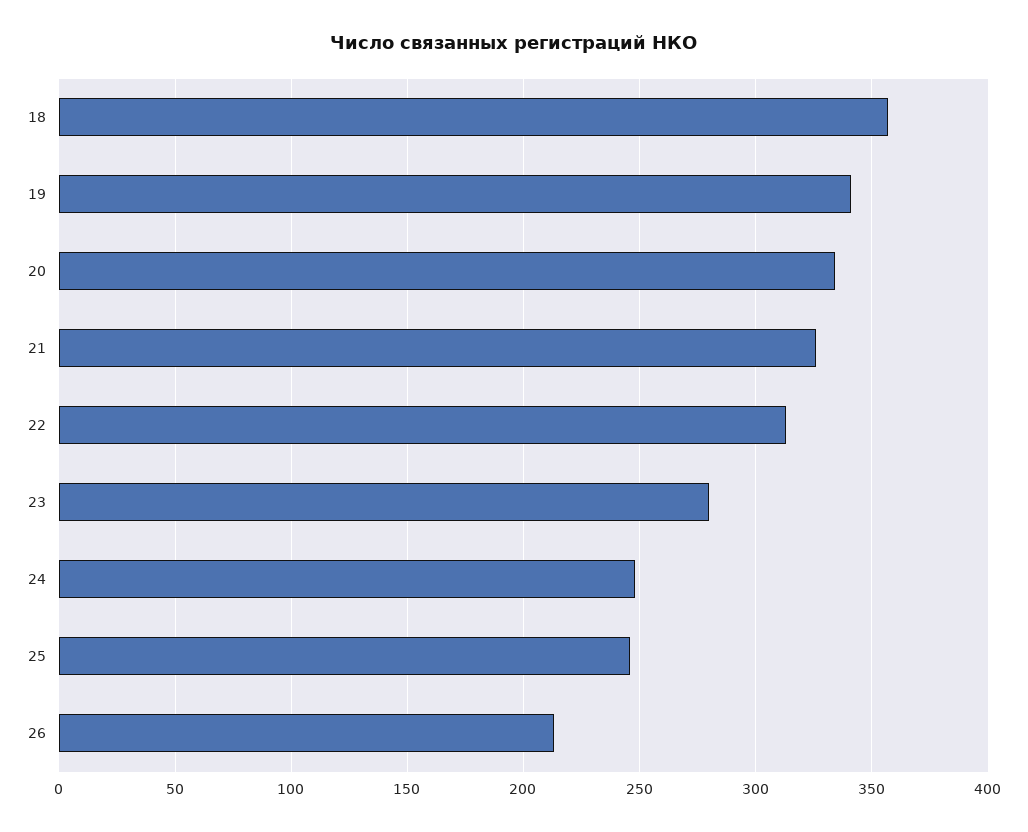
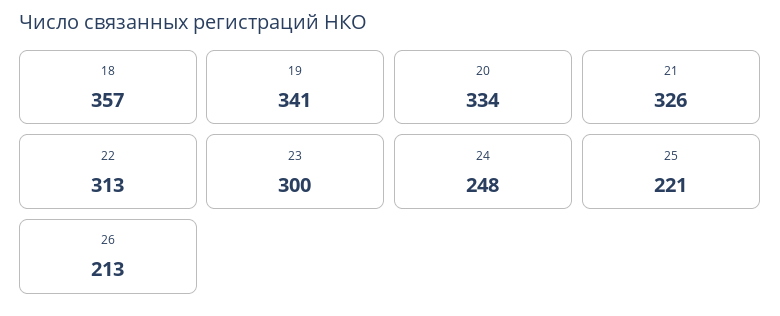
23: 280 -> 300
25: 245 -> 221

